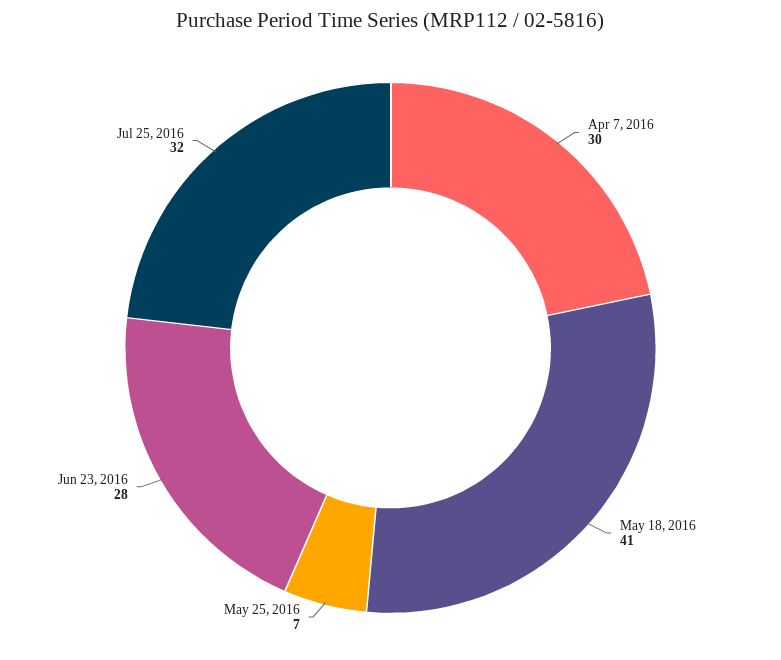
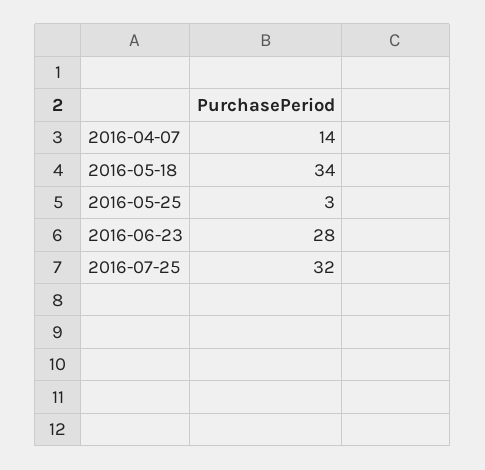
Apr 7, 2016: 30 -> 14
May 18, 2016: 41 -> 34
May 25, 2016: 7 -> 3

